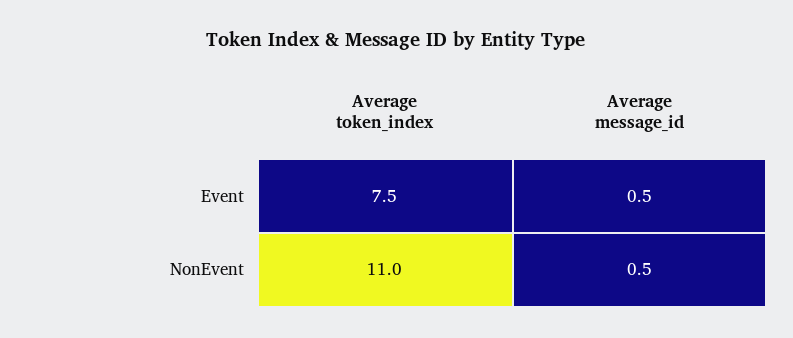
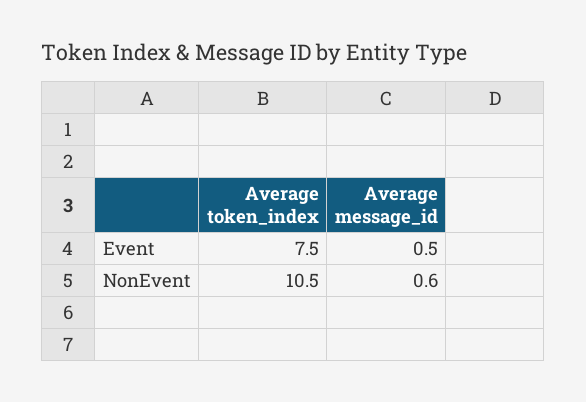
Average token_index, NonEvent: 11 -> 10.5
Average message_id, NonEvent: 0.5 -> 0.6

